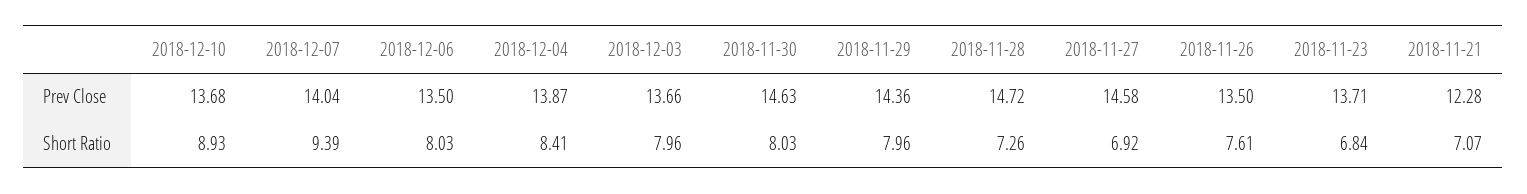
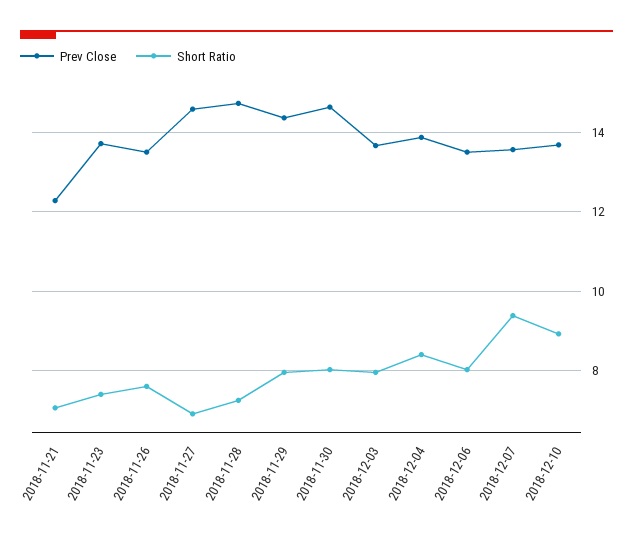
Prev Close, 2018-12-07: 14.04 -> 13.6
Short Ratio, 2018-11-23: 6.84 -> 7.4

